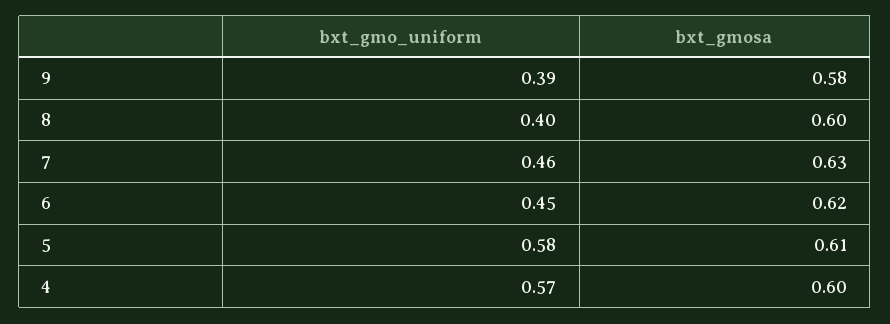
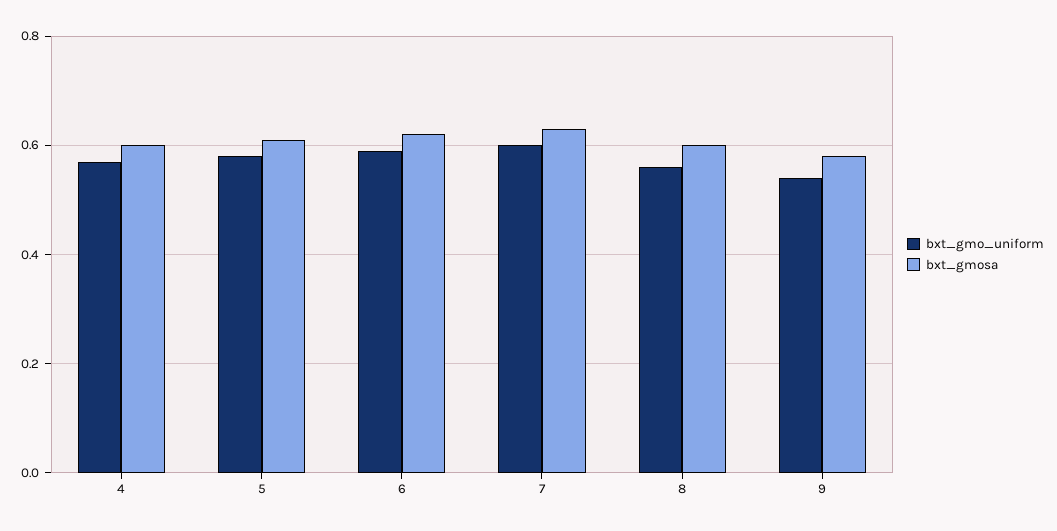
bxt_gmo_uniform, 9: 0.39 -> 0.55
bxt_gmo_uniform, 8: 0.4 -> 0.55
bxt_gmo_uniform, 7: 0.46 -> 0.6
bxt_gmo_uniform, 6: 0.45 -> 0.6

